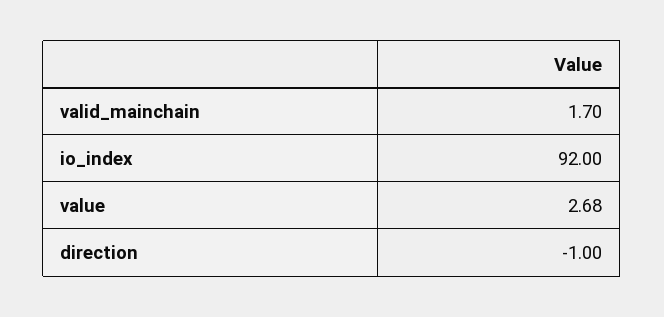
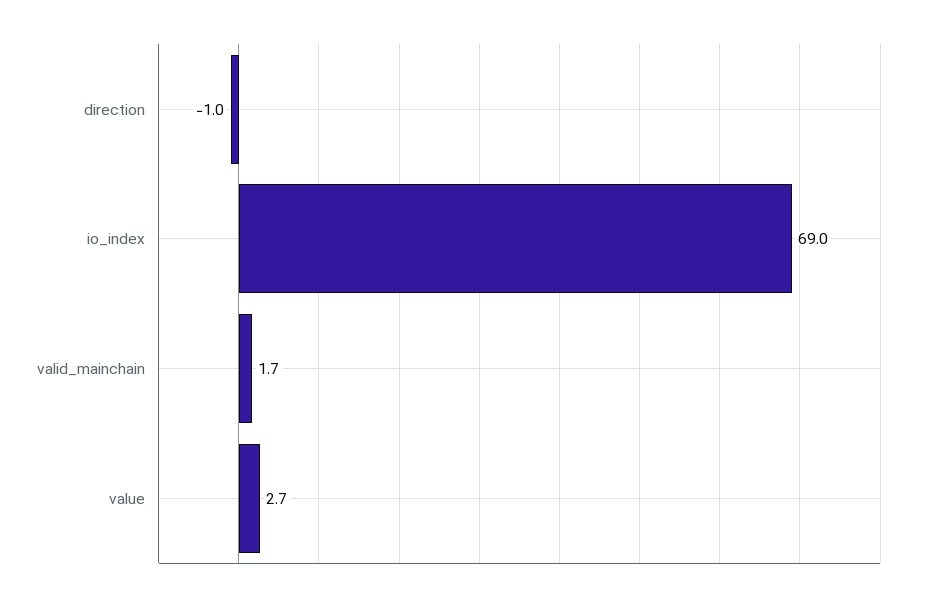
io_index: 92 -> 69

